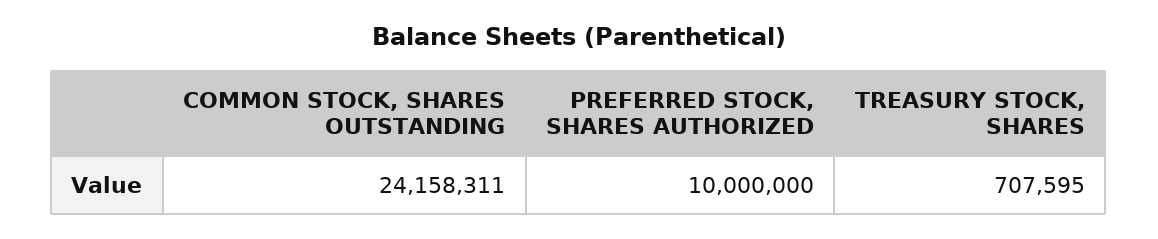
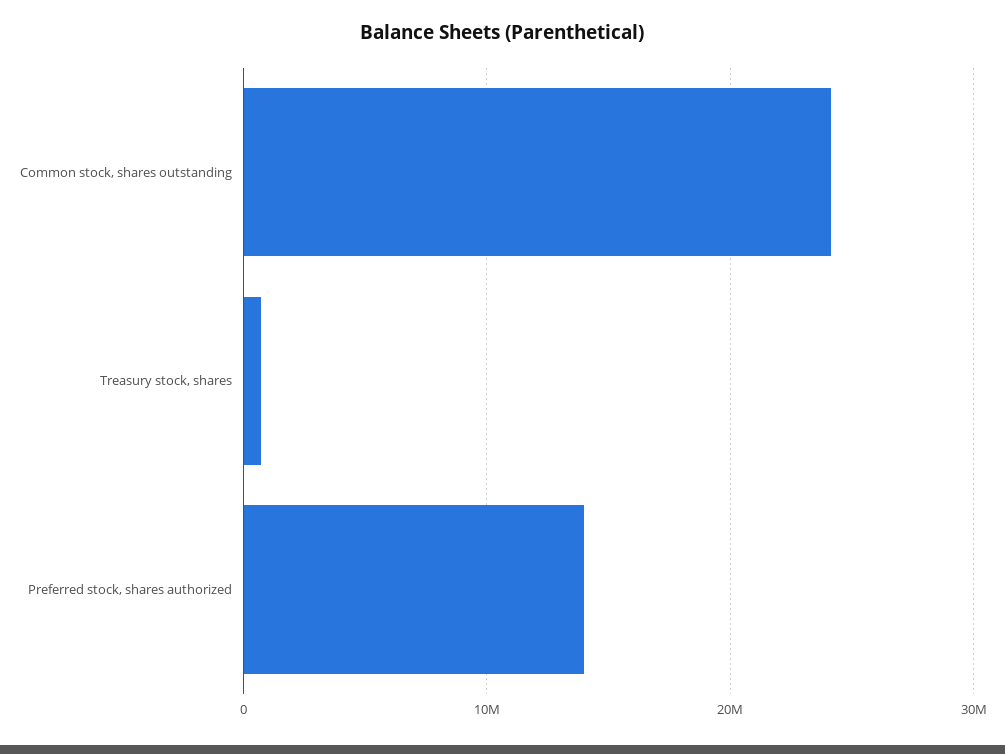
PREFERRED STOCK, SHARES AUTHORIZED: 10000000 -> 14000000

